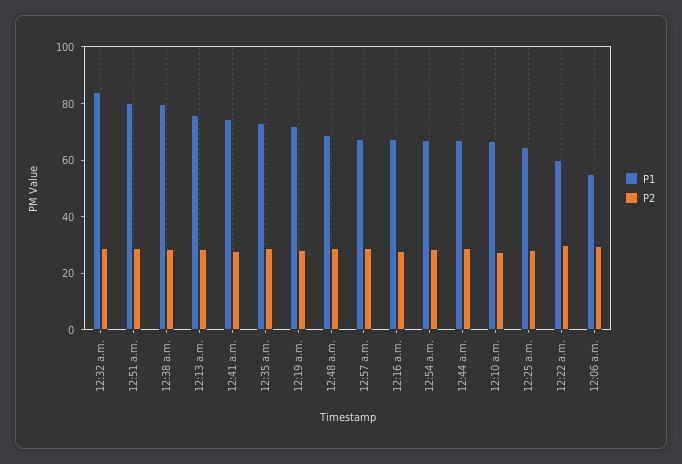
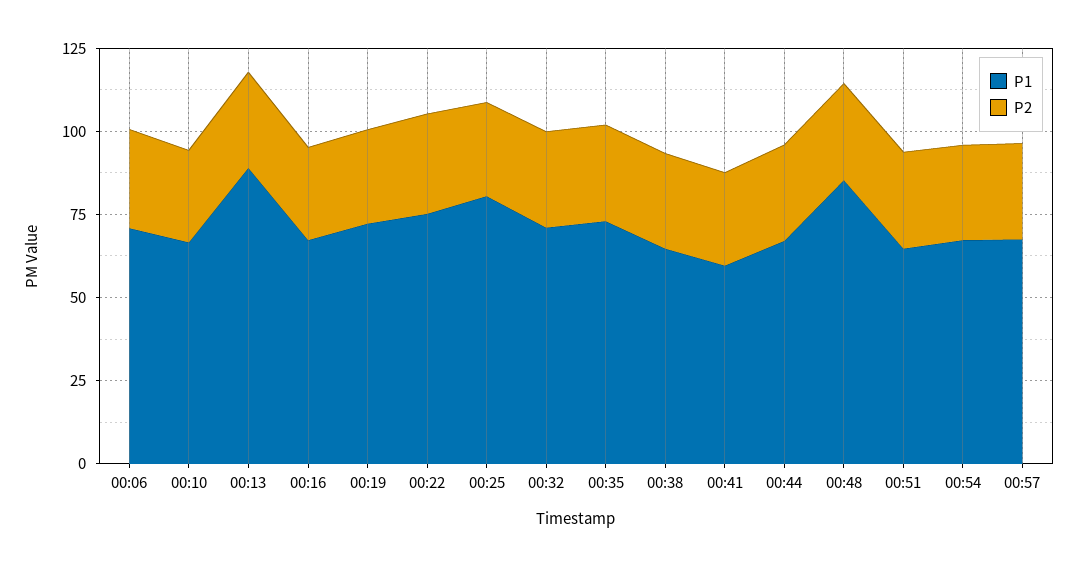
P1, 12:32 a.m.: 85 -> 70
P1, 12:51 a.m.: 80 -> 65
P1, 12:38 a.m.: 80 -> 65
P1, 12:13 a.m.: 75 -> 90
P1, 12:41 a.m.: 75 -> 60
P1, 12:48 a.m.: 70 -> 85
P1, 12:25 a.m.: 65 -> 80
P1, 12:22 a.m.: 60 -> 75
P1, 12:06 a.m.: 55 -> 70

